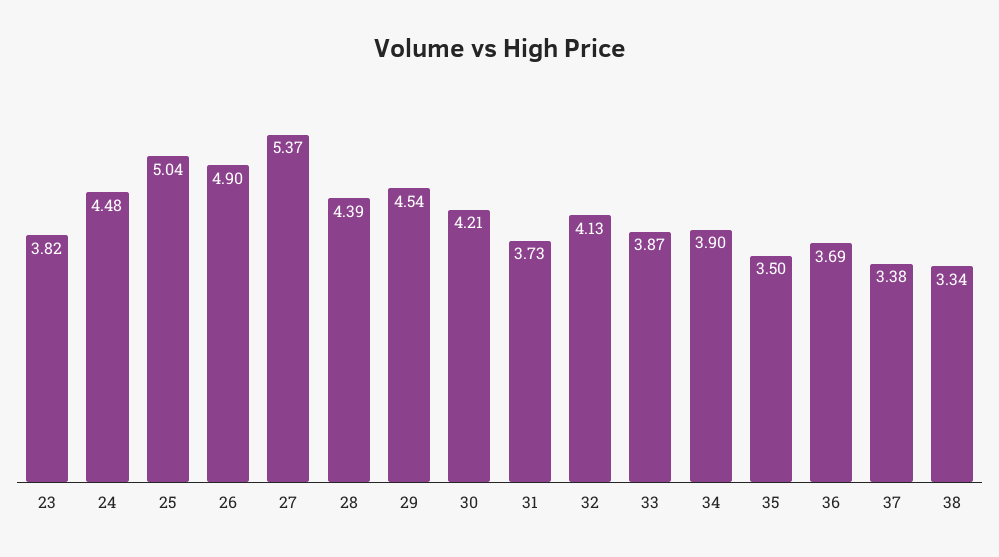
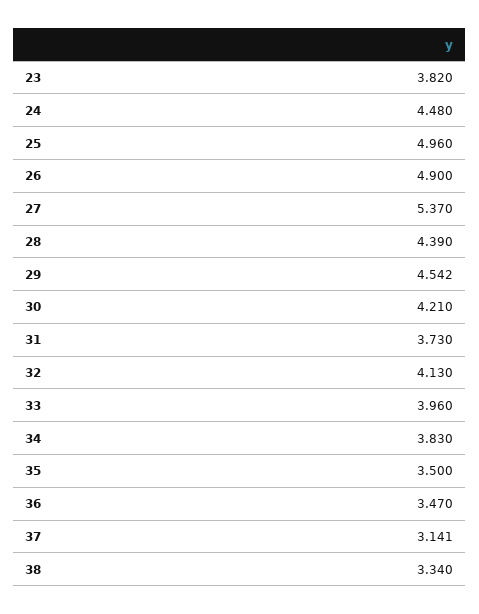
25: 5.04 -> 4.96
33: 3.87 -> 3.96
34: 3.9 -> 3.83
36: 3.69 -> 3.47
37: 3.38 -> 3.141

